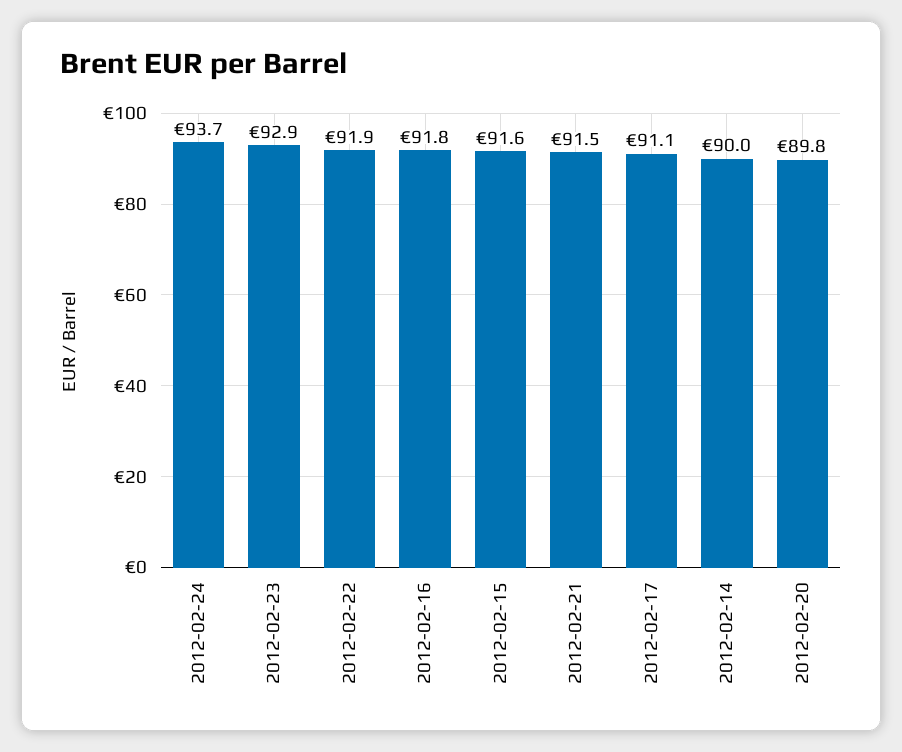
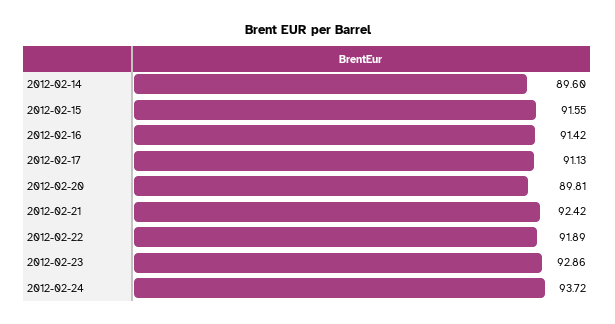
2012-02-16: 91.8 -> 91.42
2012-02-21: 91.5 -> 92.42
2012-02-14: 90 -> 89.6

